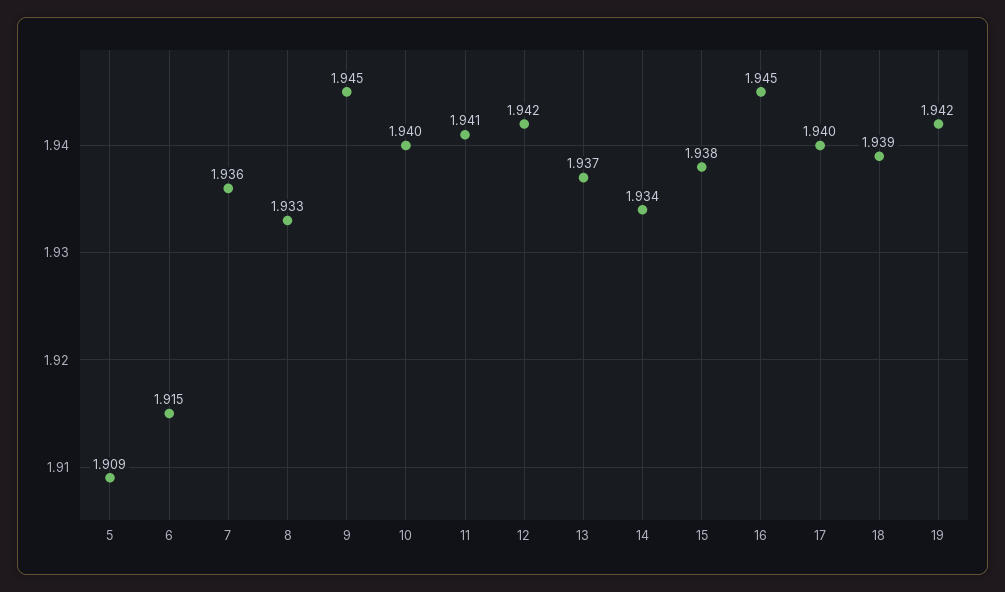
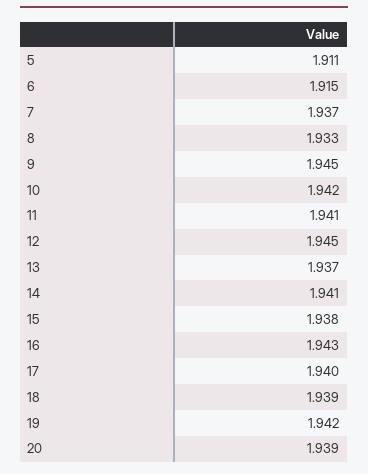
5: 1.909 -> 1.911
7: 1.936 -> 1.937
10: 1.94 -> 1.942
12: 1.942 -> 1.945
14: 1.934 -> 1.941
16: 1.945 -> 1.943
20: none -> 1.939

